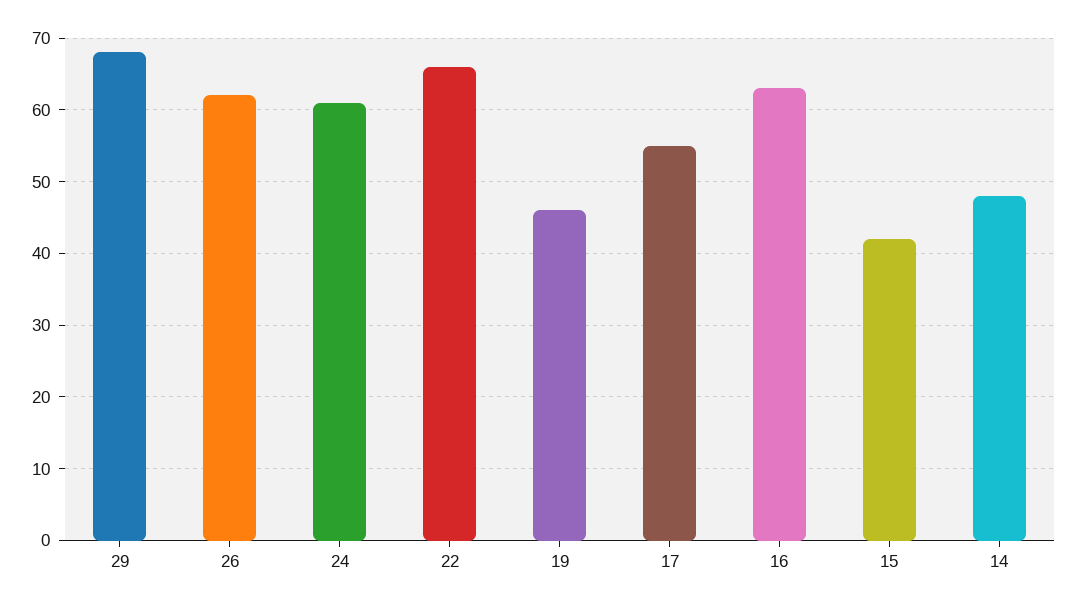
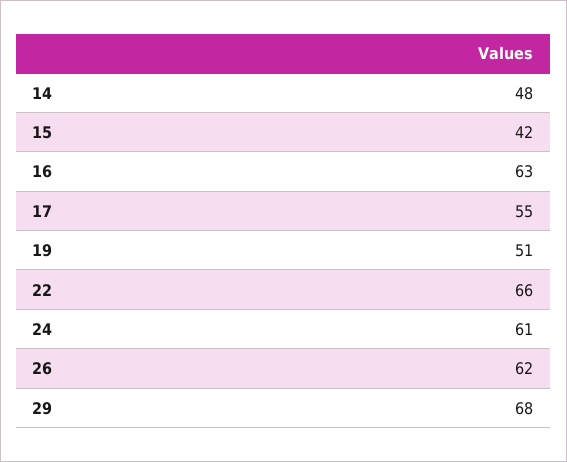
19: 46 -> 51

